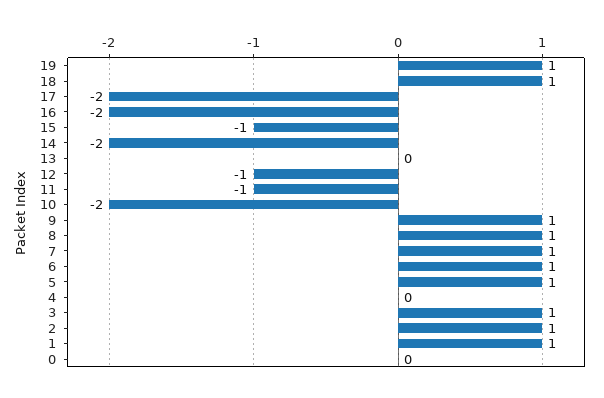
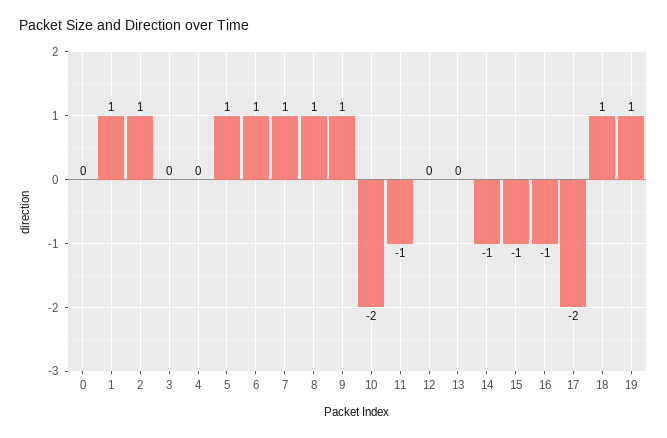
16: -2 -> -1
14: -2 -> -1
12: -1 -> 0
3: 1 -> 0

